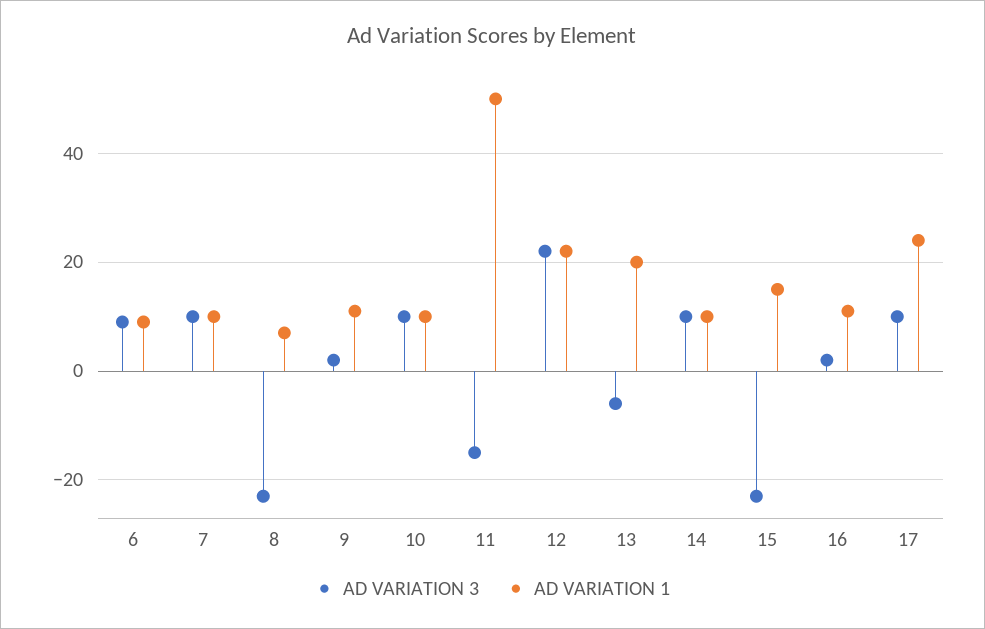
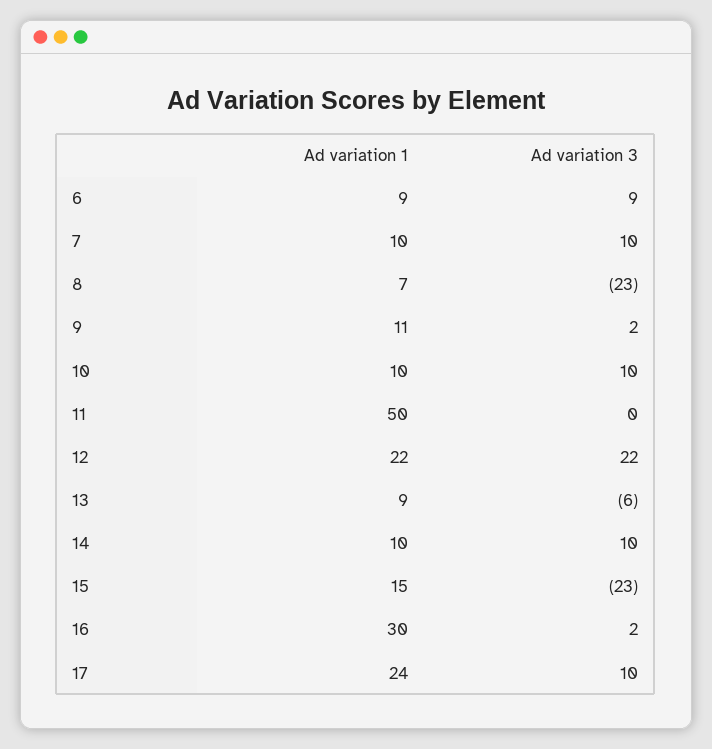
AD VARIATION 3, 11: -15 -> 0
AD VARIATION 1, 13: 20 -> 9
AD VARIATION 1, 16: 10 -> 30

